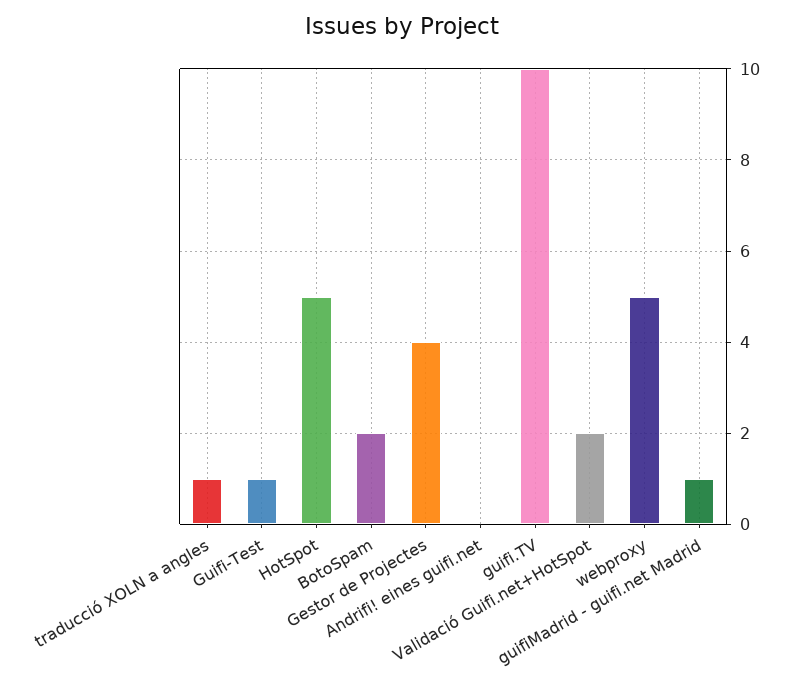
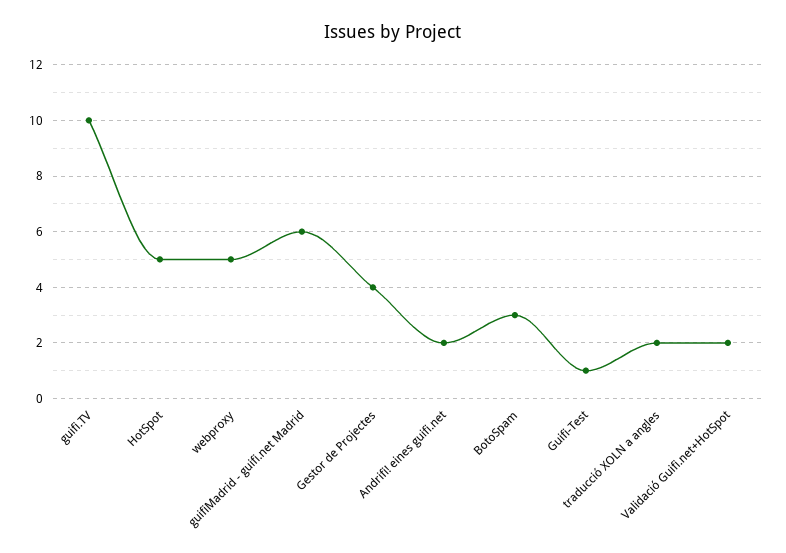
traducció XOLN a angles: 1 -> 2
BotoSpam: 2 -> 3
Andrifi! eines guifi.net: 0 -> 2
guifiMadrid - guifi.net Madrid: 1 -> 6

